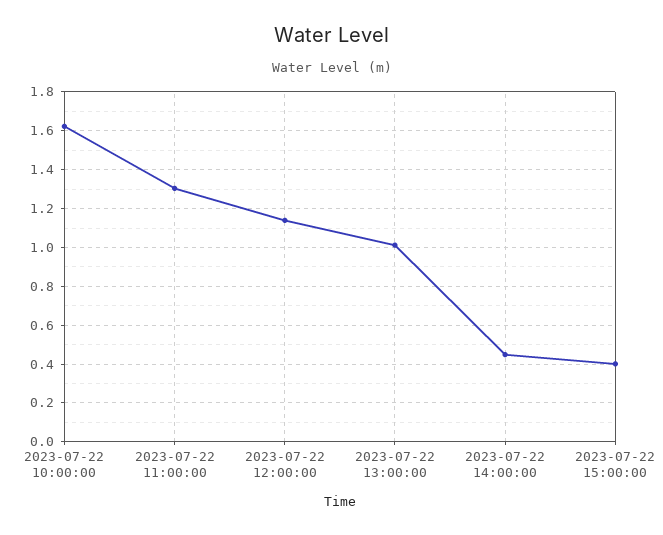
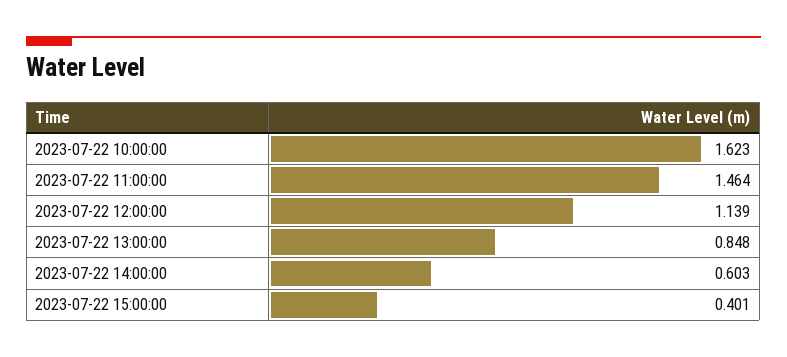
2023-07-22 11:00:00: 1.3 -> 1.464
2023-07-22 13:00:00: 1 -> 0.848
2023-07-22 14:00:00: 0.45 -> 0.603

